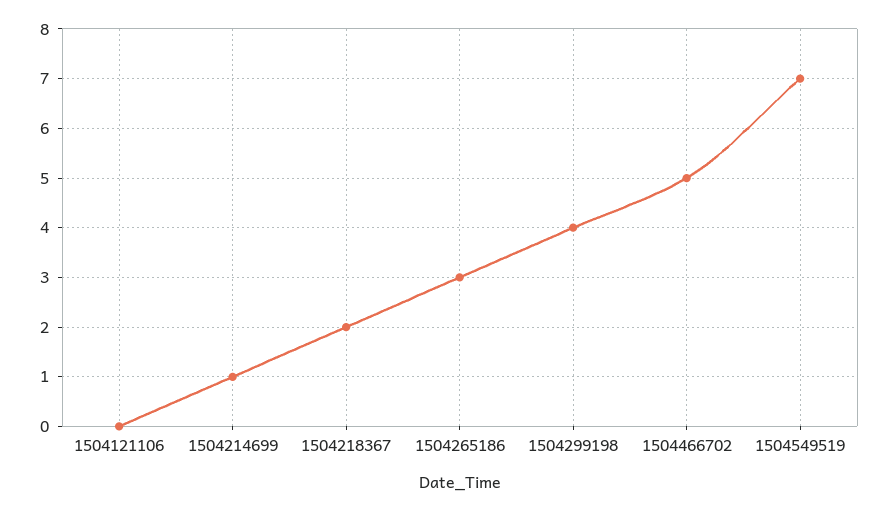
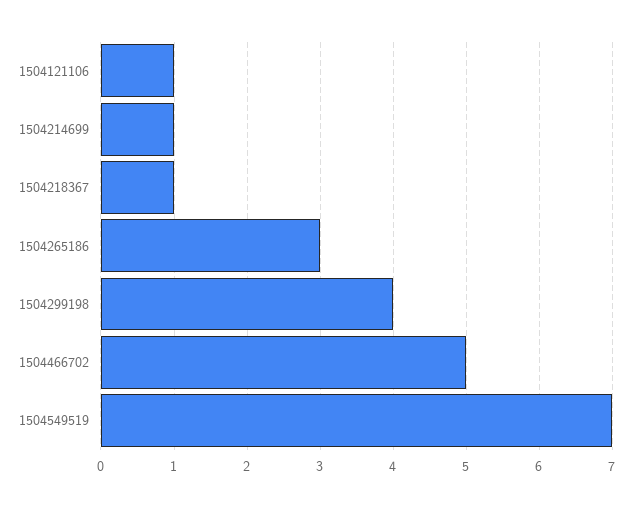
1504121106: 0 -> 1
1504218367: 2 -> 1

